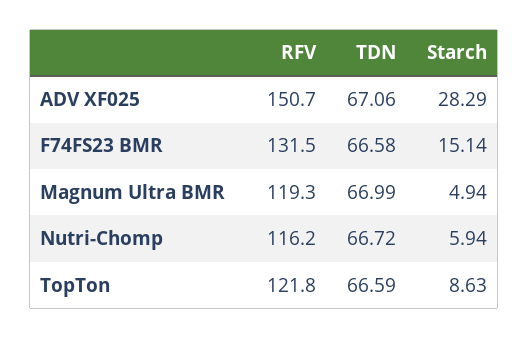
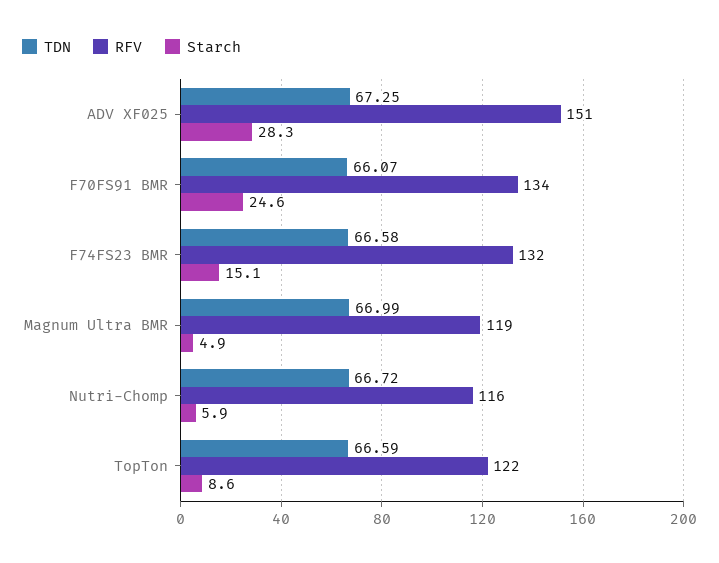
TDN, ADV XF025: 67.06 -> 67.25
TDN, F70FS91 BMR: none -> 66.07
RFV, F70FS91 BMR: none -> 134
Starch, F70FS91 BMR: none -> 24.6

